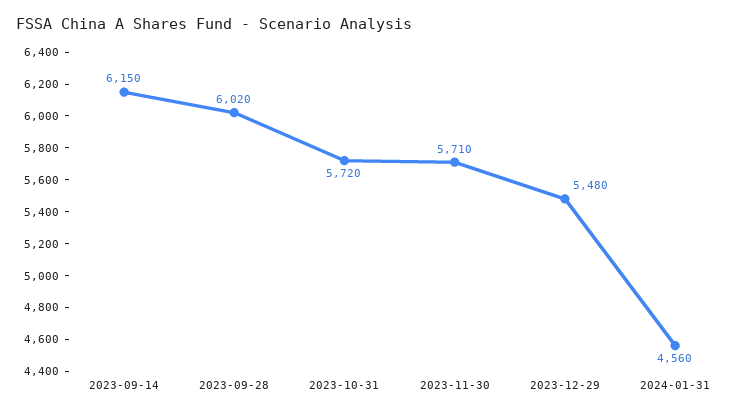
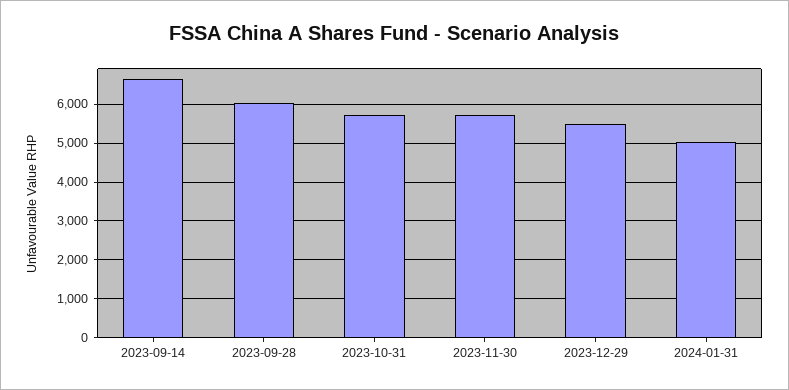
2023-09-14: 6150 -> 6600
2024-01-31: 4560 -> 5000

